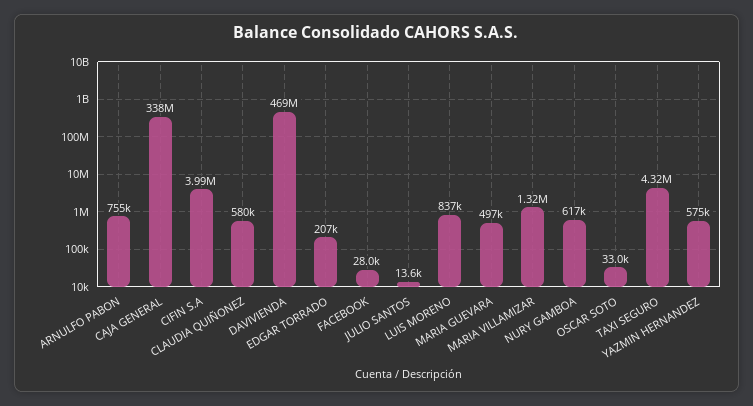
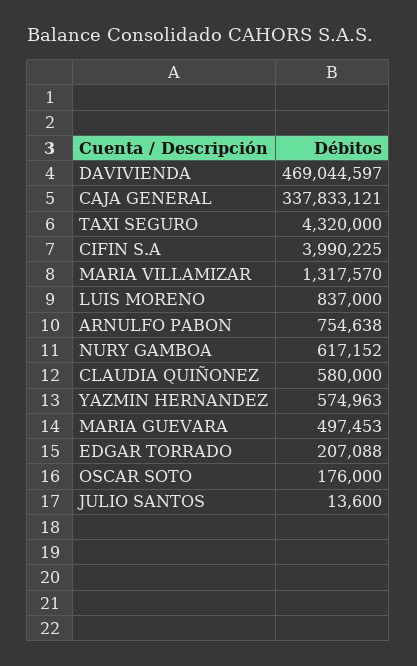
FACEBOOK: 28000 -> none
OSCAR SOTO: 33000 -> 176000

